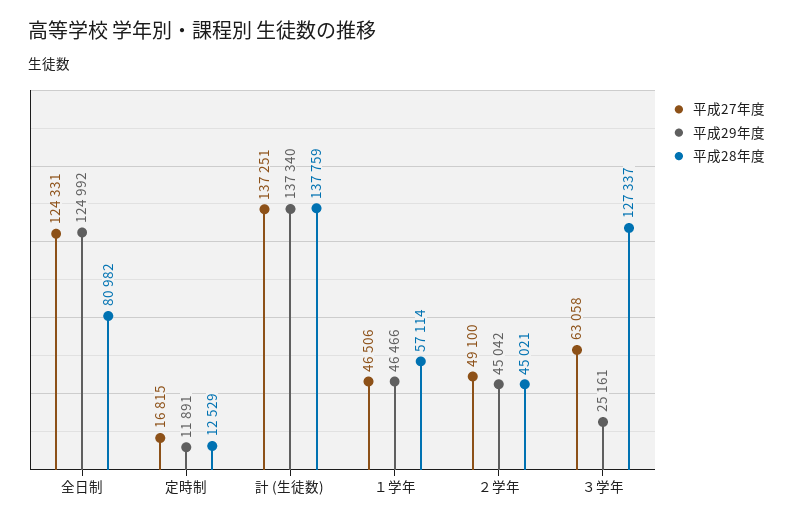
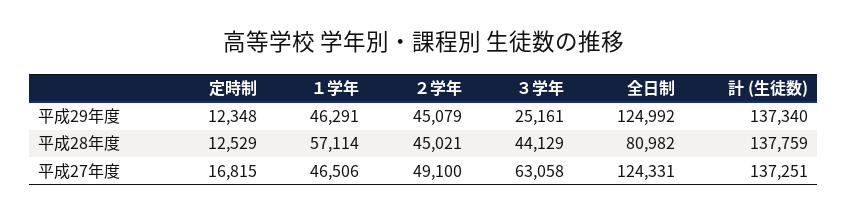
平成29年度, 定時制: 11891 -> 12348
平成29年度, １学年: 46466 -> 46291
平成29年度, ２学年: 45042 -> 45079
平成28年度, ３学年: 127337 -> 44129

